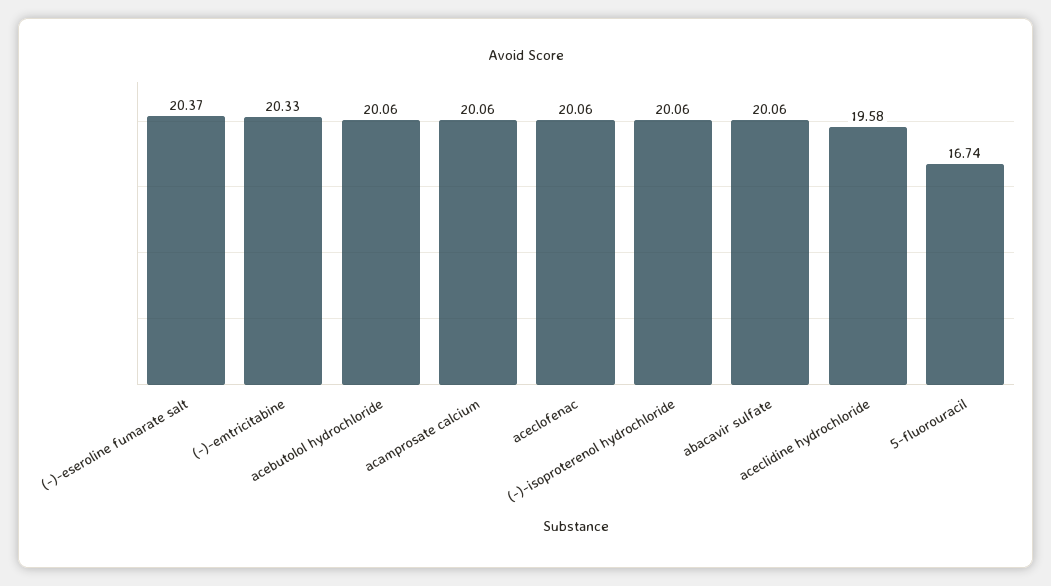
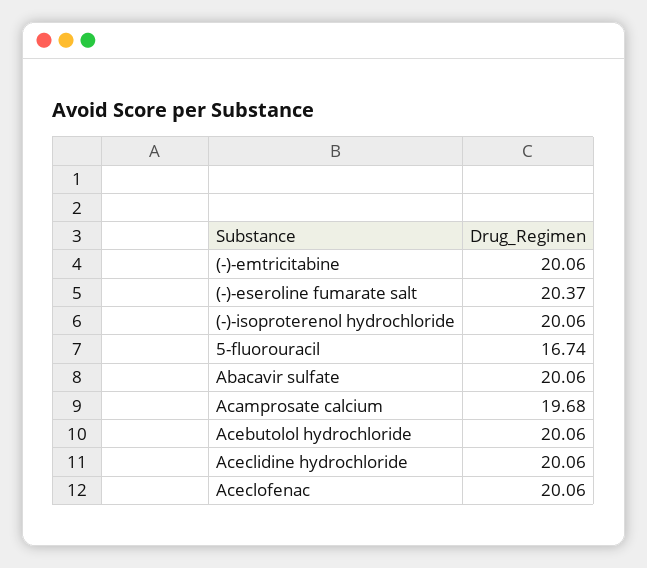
(-)-emtricitabine: 20.33 -> 20.06
acamprosate calcium: 20.06 -> 19.68
aceclidine hydrochloride: 19.58 -> 20.06

